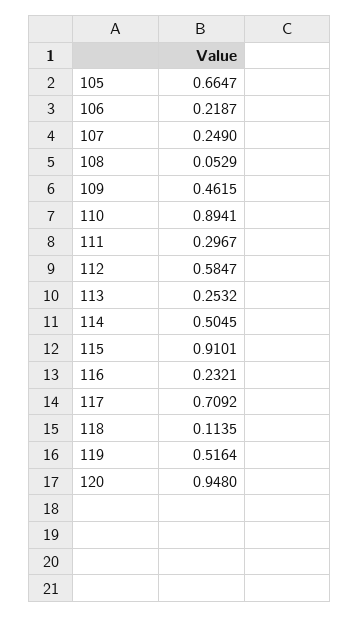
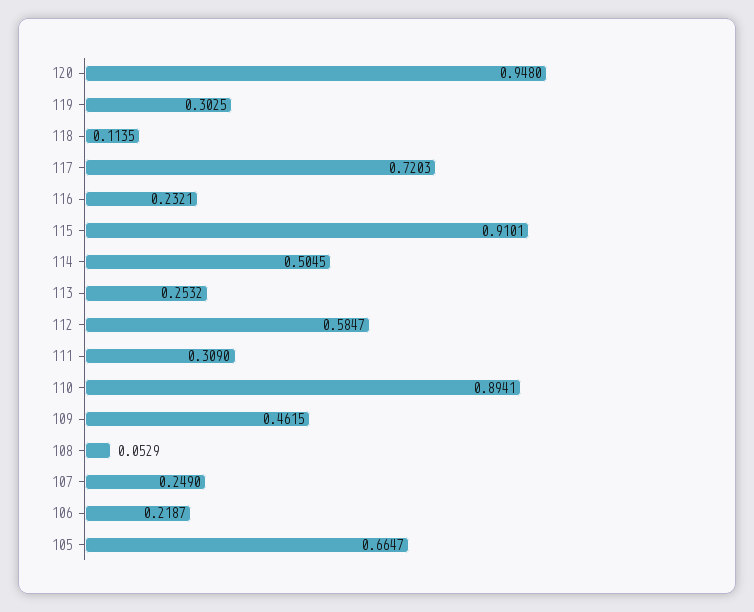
111: 0.2967 -> 0.309
117: 0.7092 -> 0.7203
119: 0.5164 -> 0.3025

